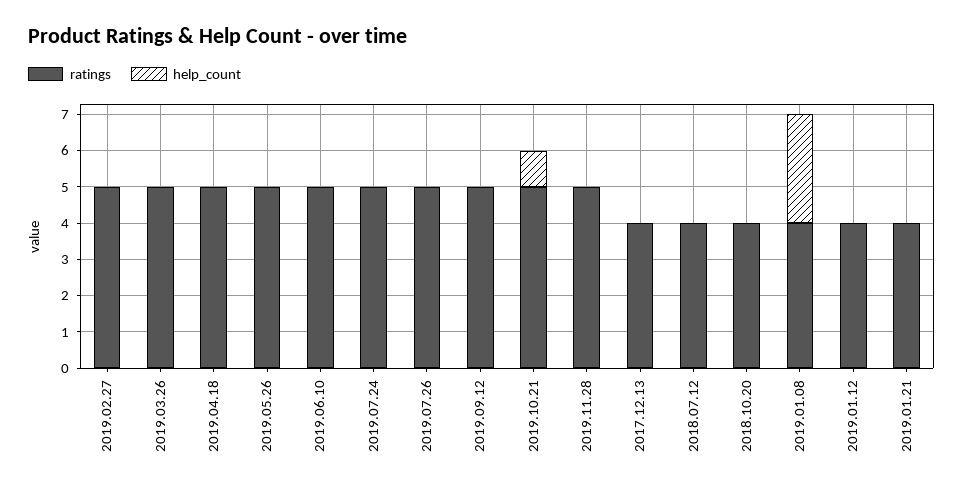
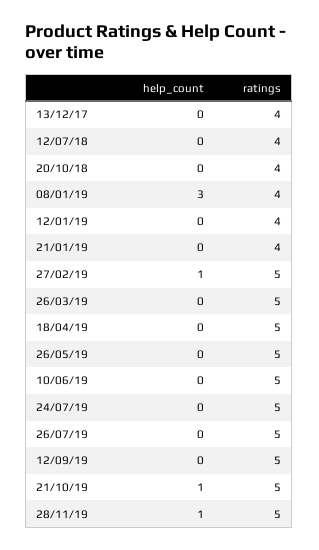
help_count, 2019.02.27: 0 -> 1
help_count, 2019.11.28: 0 -> 1

